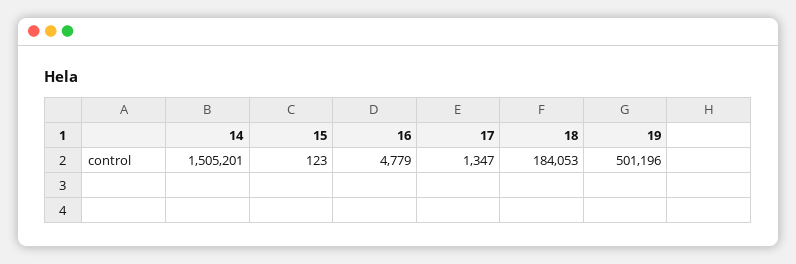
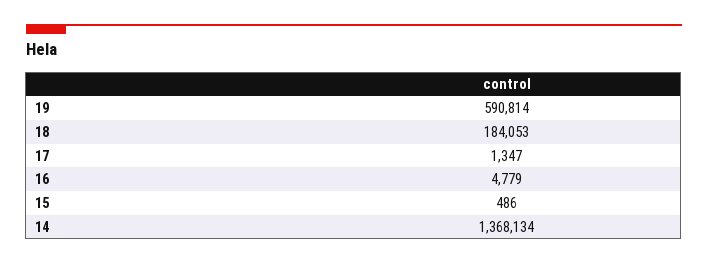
14: 1505201 -> 1368134
15: 123 -> 486
19: 501196 -> 590814

